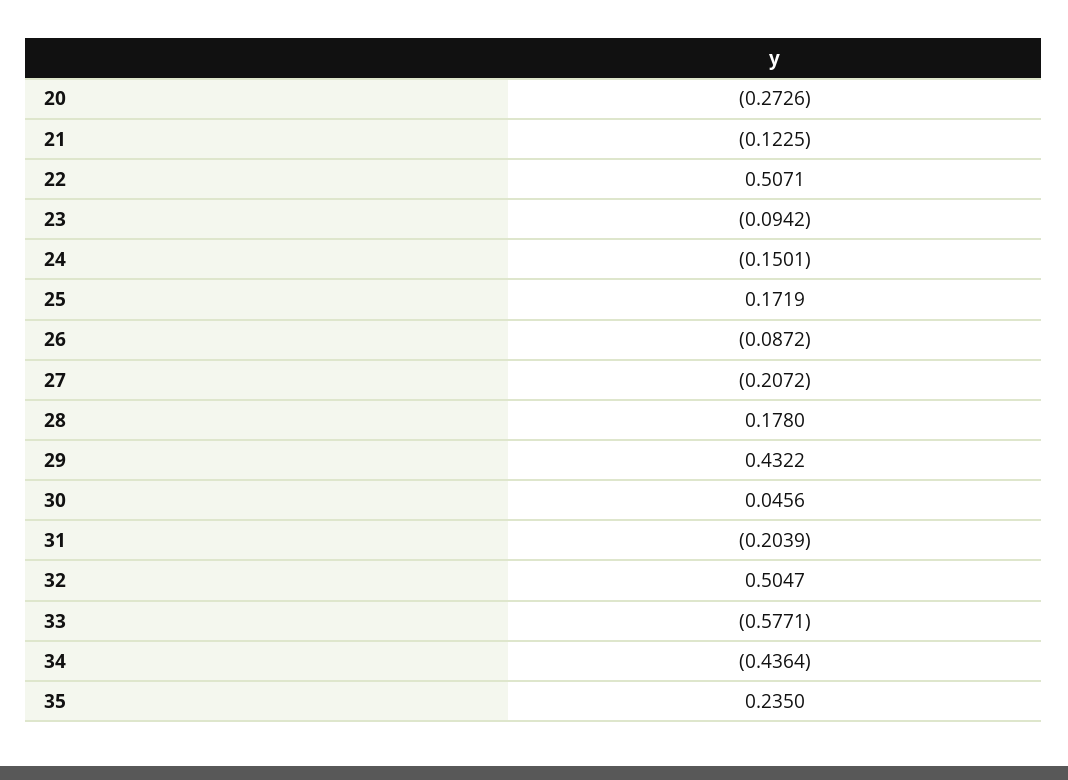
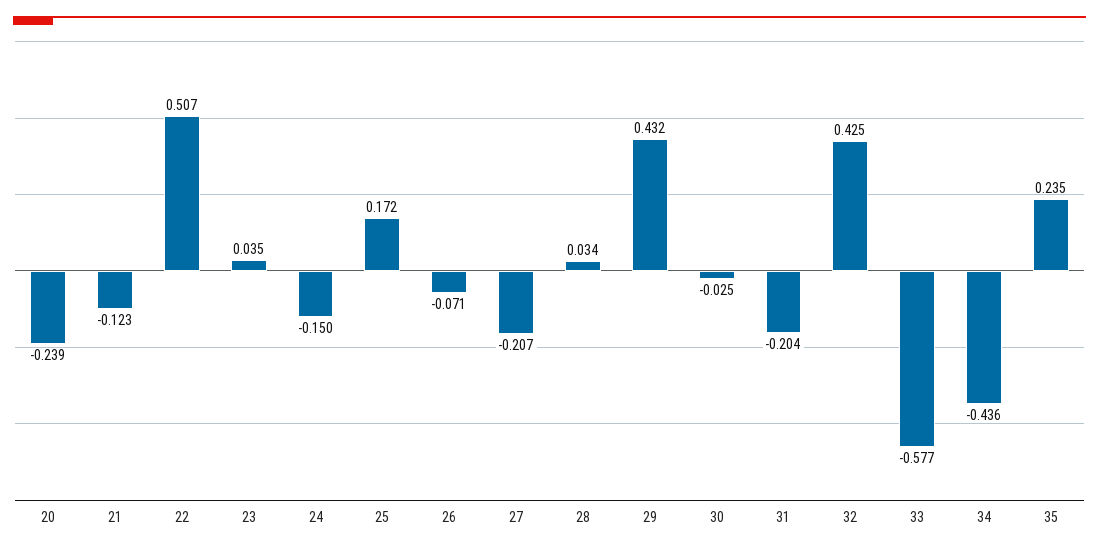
20: -0.2726 -> -0.239
23: -0.0942 -> 0.035
26: -0.0872 -> -0.071
28: 0.178 -> 0.034
30: 0.0456 -> -0.025
32: 0.5047 -> 0.425

